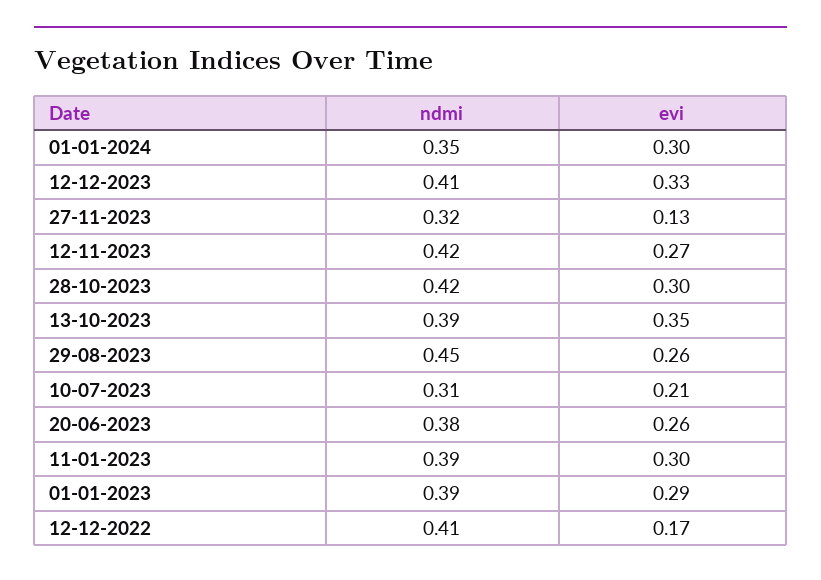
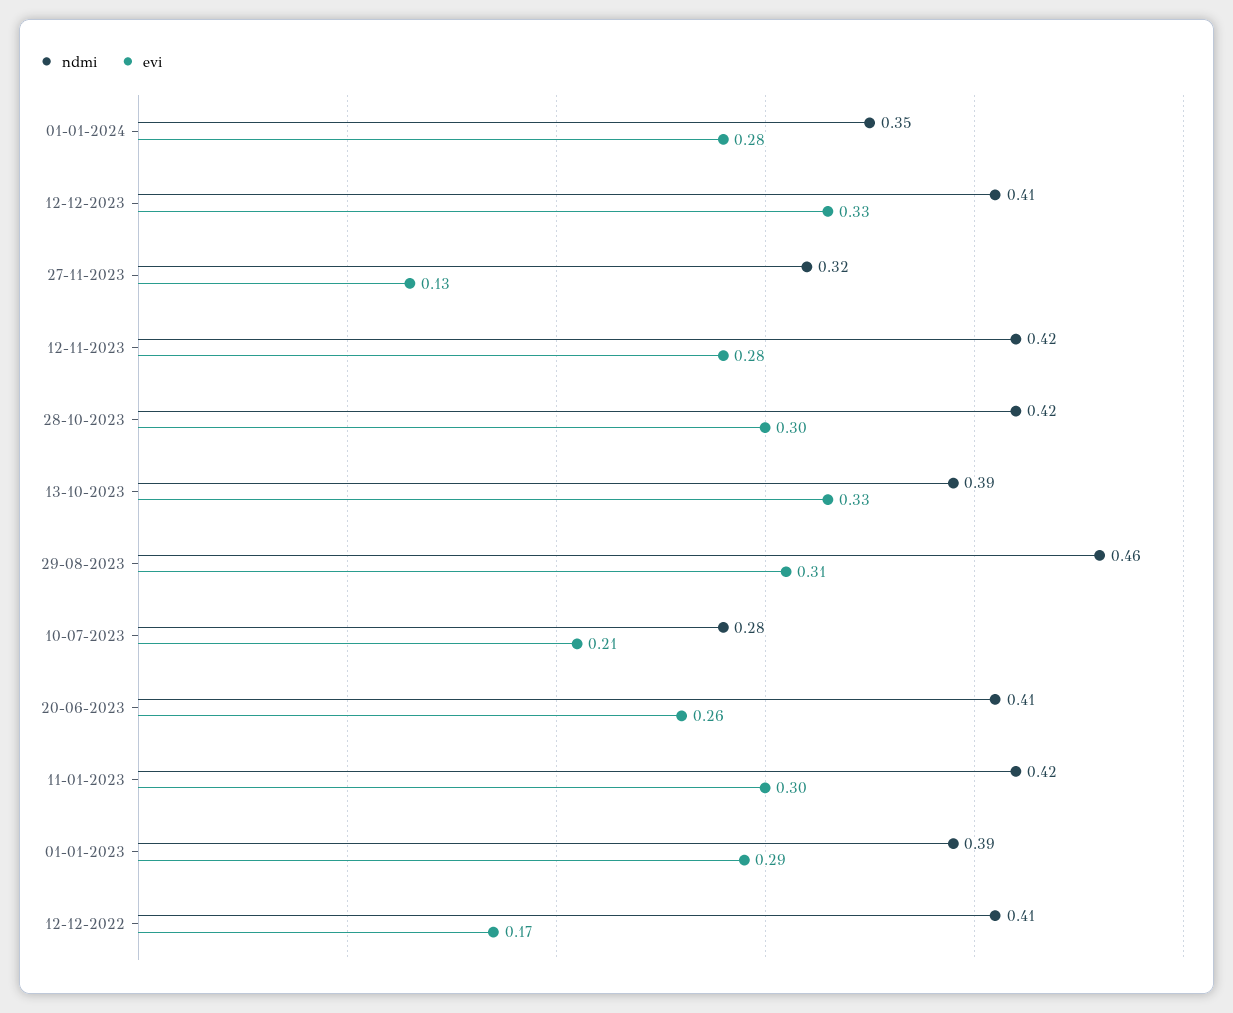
evi, 01-01-2024: 0.3 -> 0.28
evi, 12-11-2023: 0.27 -> 0.28
evi, 13-10-2023: 0.35 -> 0.33
ndmi, 29-08-2023: 0.45 -> 0.46
evi, 29-08-2023: 0.26 -> 0.31
ndmi, 10-07-2023: 0.31 -> 0.28
ndmi, 20-06-2023: 0.38 -> 0.41
ndmi, 11-01-2023: 0.39 -> 0.42

